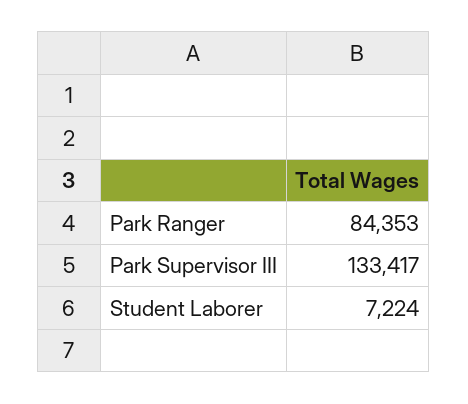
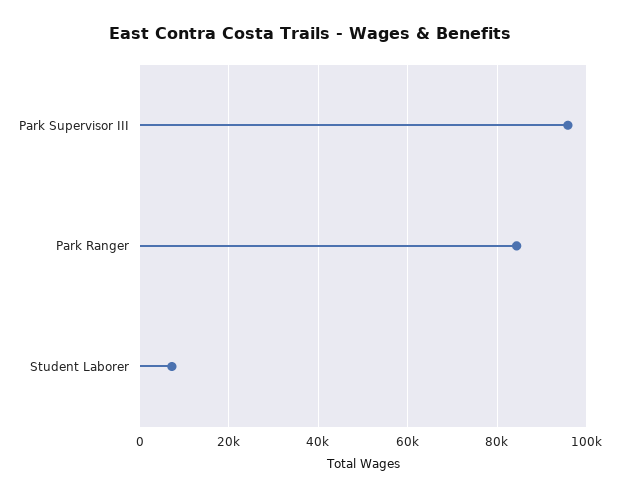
Park Supervisor III: 133417 -> 96000

